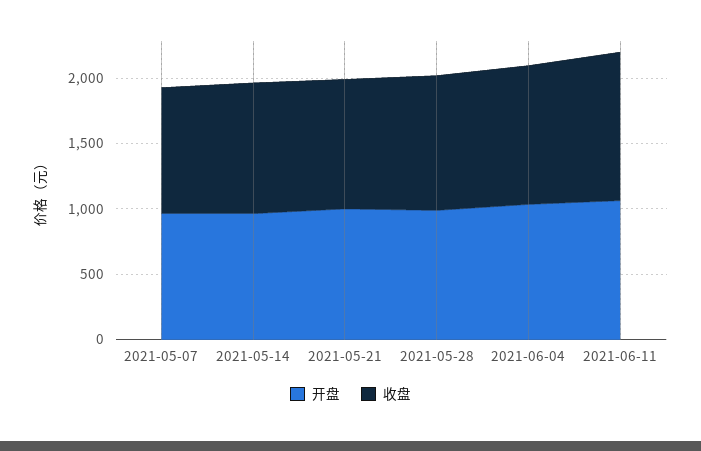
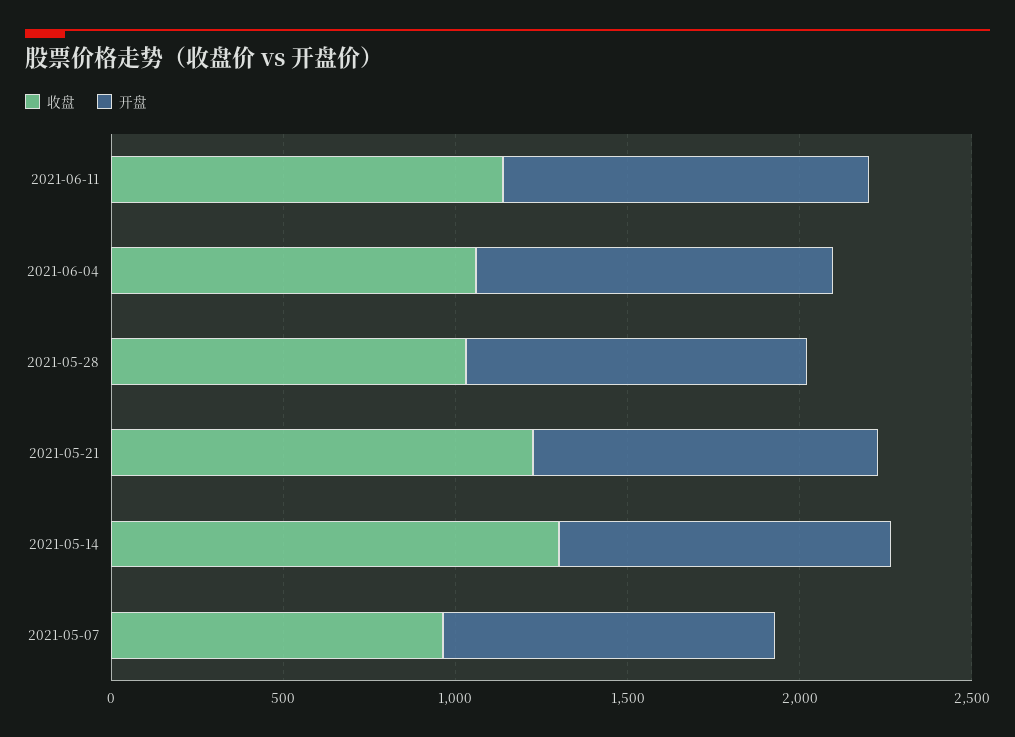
收盘, 2021-05-14: 1000 -> 1300
收盘, 2021-05-21: 1000 -> 1200

